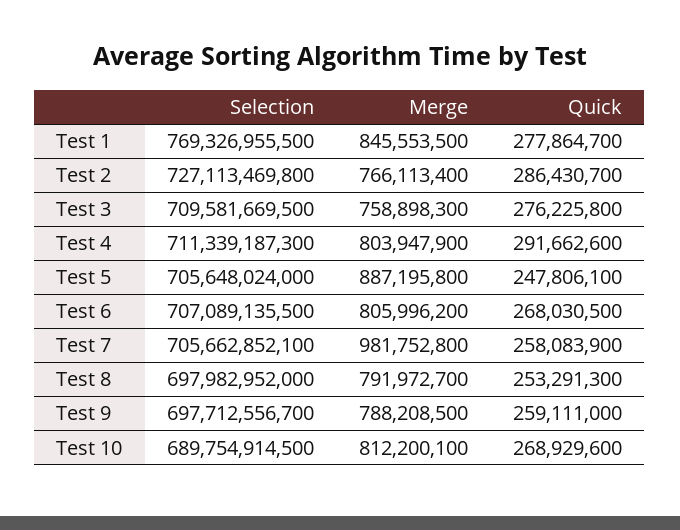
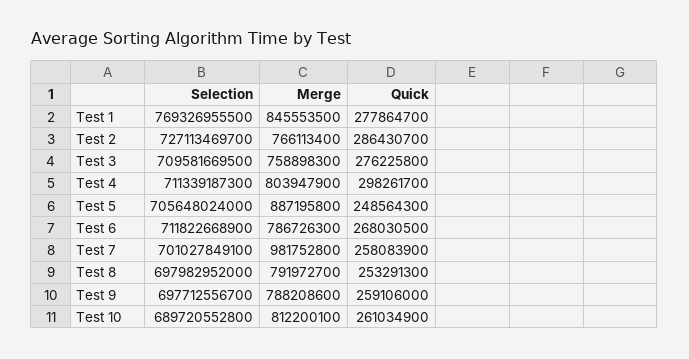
Selection, Test 2: 727113469800 -> 727113469700
Quick, Test 4: 291662600 -> 298261700
Quick, Test 5: 247806100 -> 248564300
Selection, Test 6: 707089135500 -> 711822668900
Merge, Test 6: 805996200 -> 786726300
Selection, Test 7: 705662852100 -> 701027849100
Merge, Test 9: 788208500 -> 788208600
Quick, Test 9: 259111000 -> 259106000
Selection, Test 10: 689754914500 -> 689720552800
Quick, Test 10: 268929600 -> 261034900

